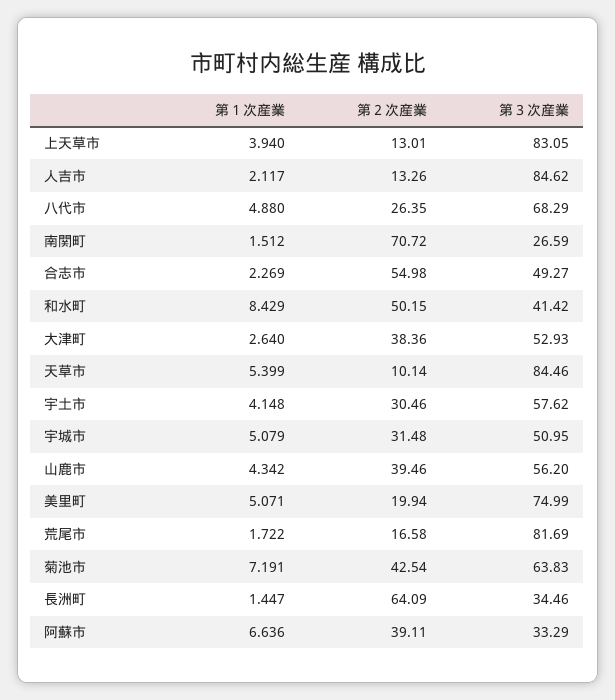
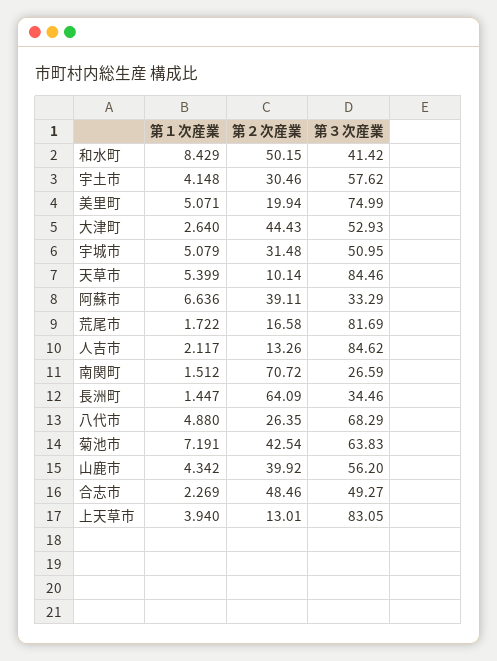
第２次産業, 合志市: 54.98 -> 48.46
第２次産業, 大津町: 38.36 -> 44.43
第２次産業, 山鹿市: 39.46 -> 39.92

